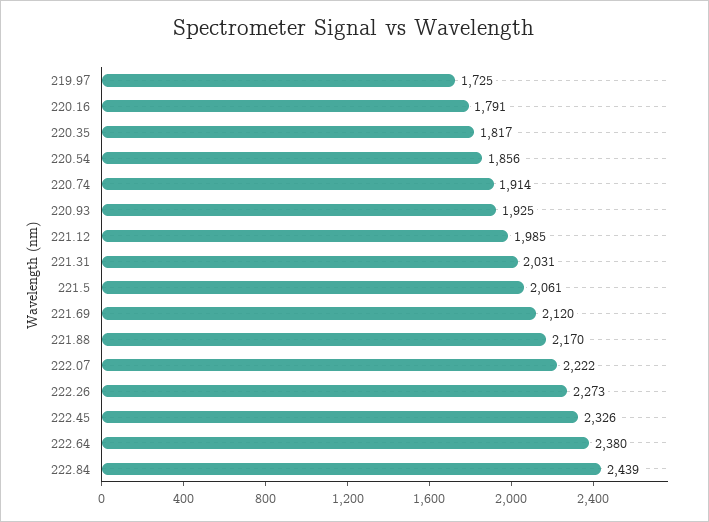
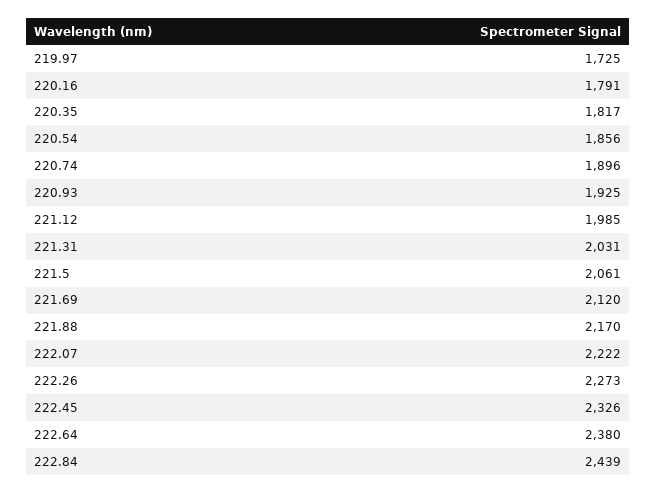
220.74: 1914 -> 1896

